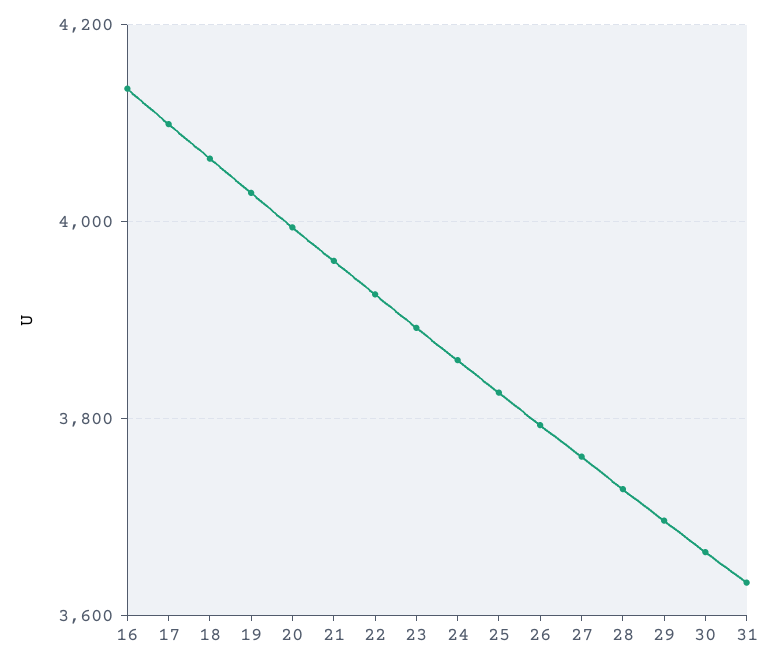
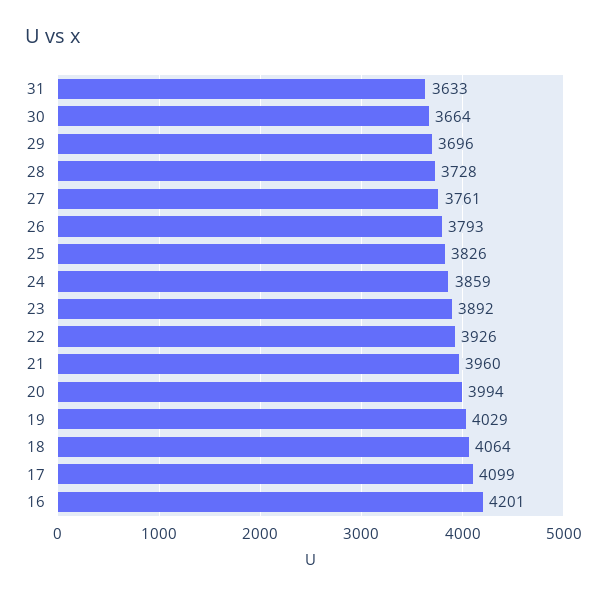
16: 4140 -> 4201

